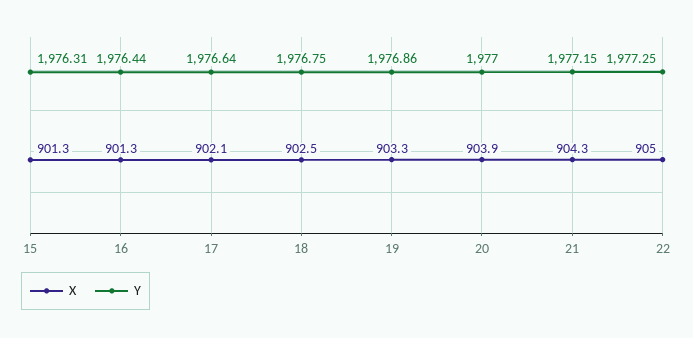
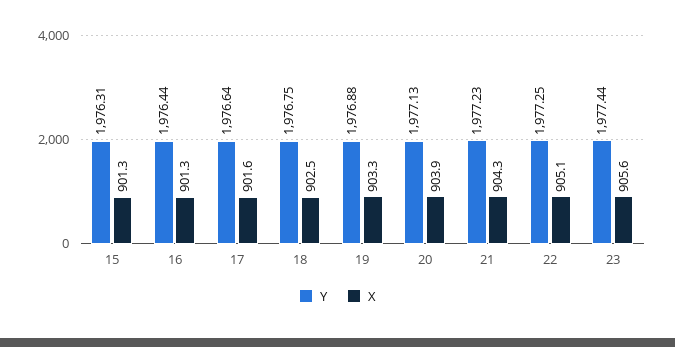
X, 17: 902.1 -> 901.6
Y, 19: 1976.86 -> 1976.88
Y, 20: 1977 -> 1977.13
Y, 21: 1977.15 -> 1977.23
X, 22: 905 -> 905.1
Y, 23: none -> 1977.44
X, 23: none -> 905.6

